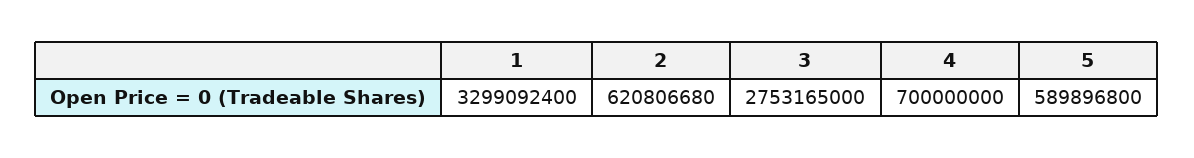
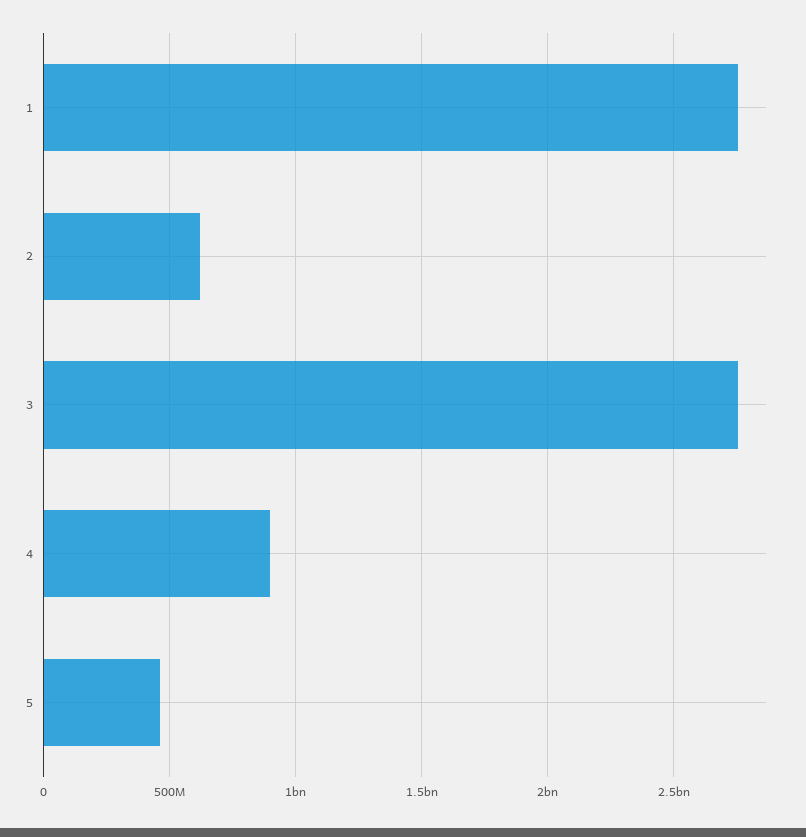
1: 3299092400 -> 2750000000
4: 700000000 -> 900000000
5: 589896800 -> 450000000

